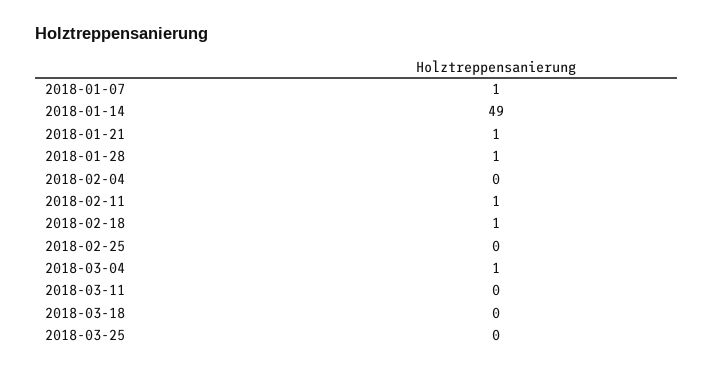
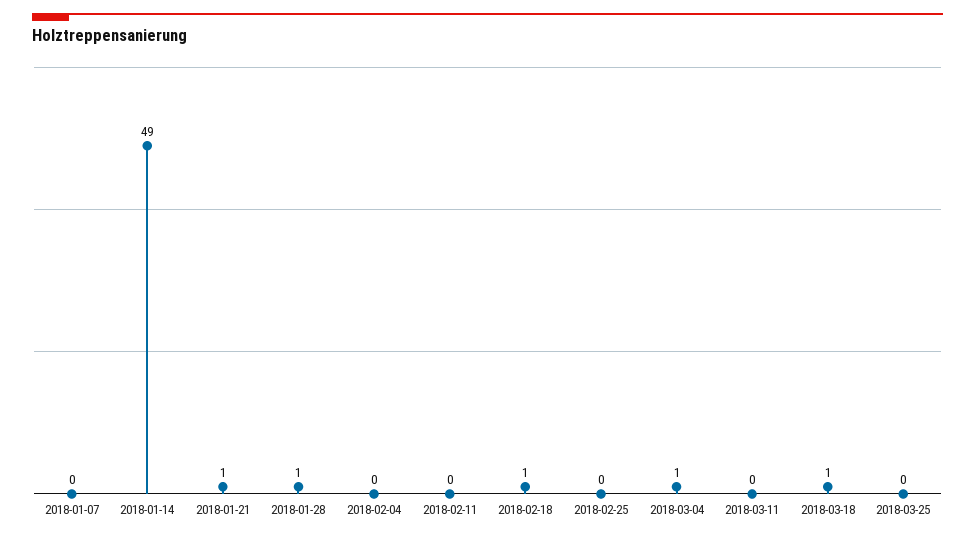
2018-01-07: 1 -> 0
2018-02-11: 1 -> 0
2018-03-18: 0 -> 1

